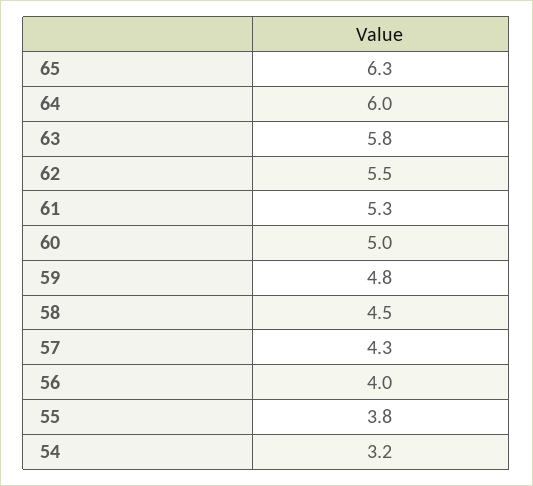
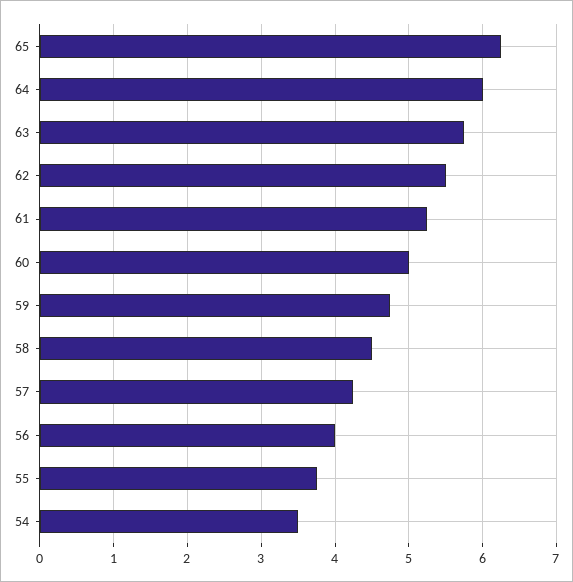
54: 3.2 -> 3.5

